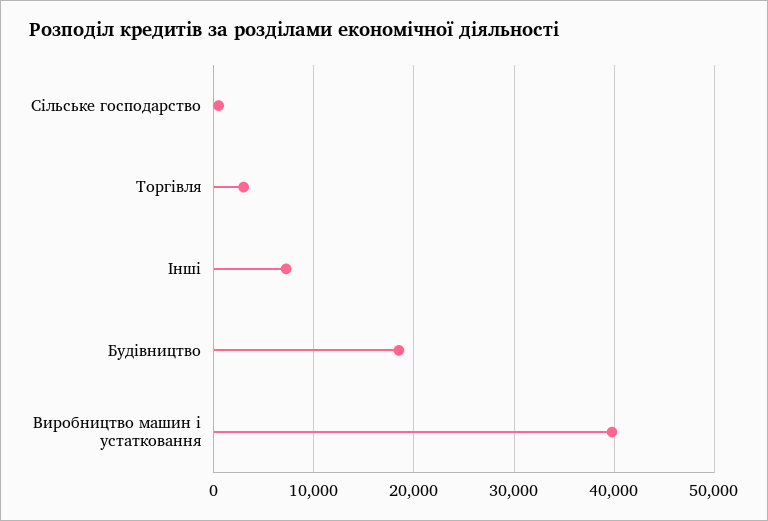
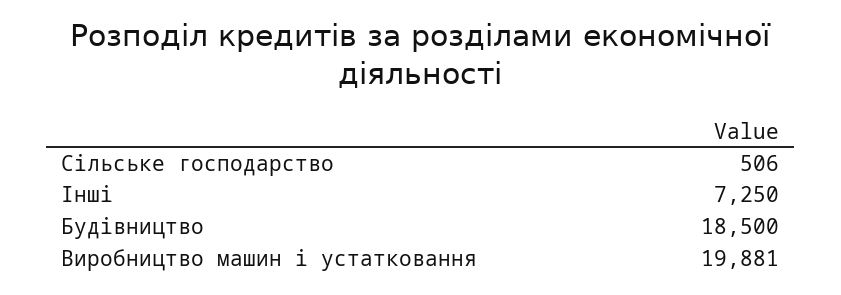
Торгівля: 3000 -> none
Виробництво машин і устатковання: 40000 -> 19881

